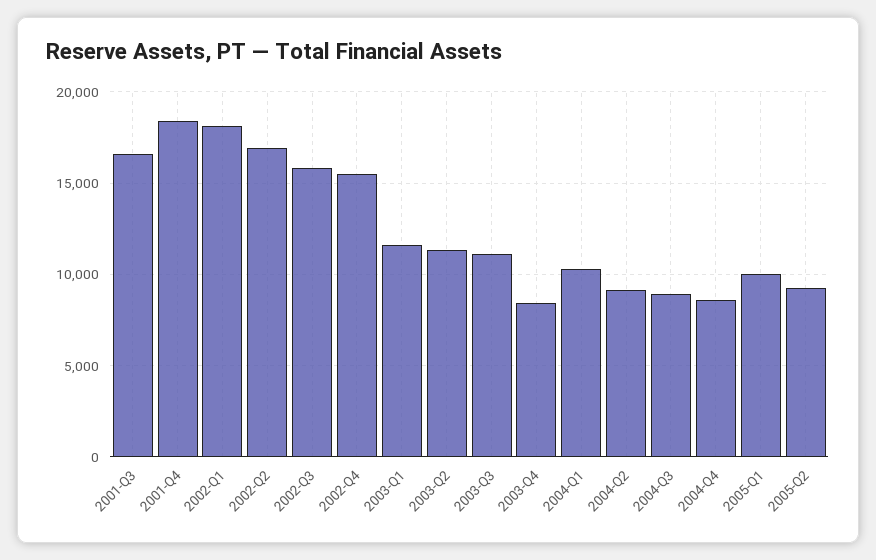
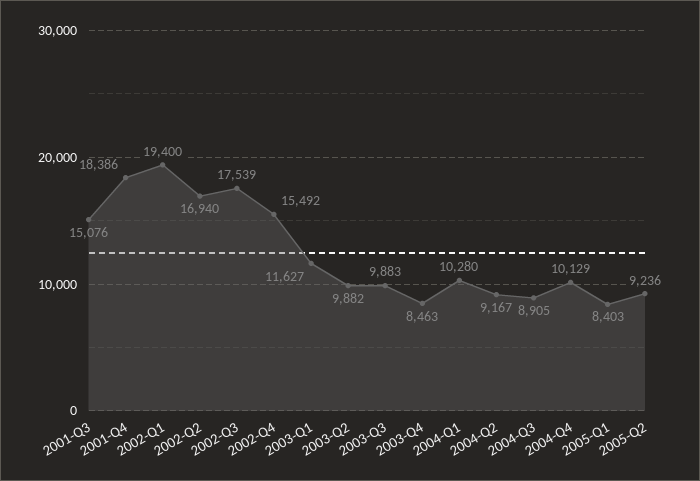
2001-Q3: 16500 -> 15076
2002-Q1: 18000 -> 19400
2002-Q3: 16000 -> 17539
2003-Q2: 11500 -> 9882
2003-Q3: 11000 -> 9883
2004-Q4: 8500 -> 10129
2005-Q1: 10000 -> 8403

